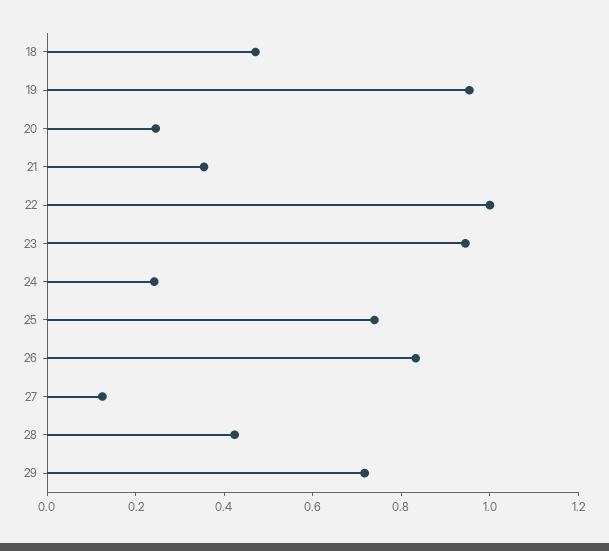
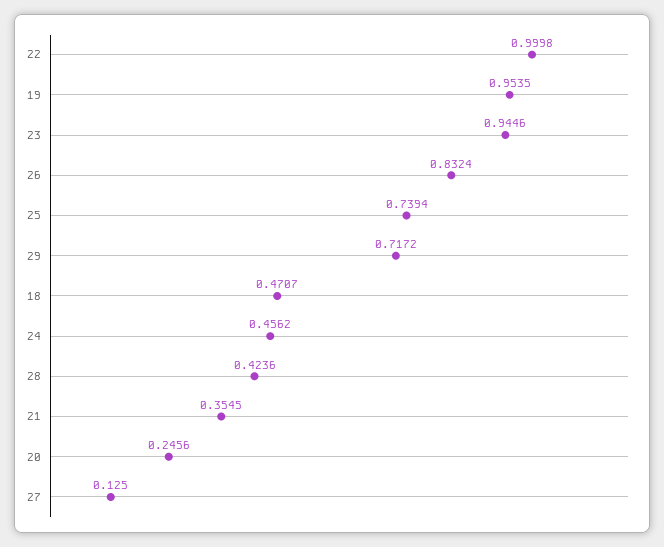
24: 0.25 -> 0.4562

